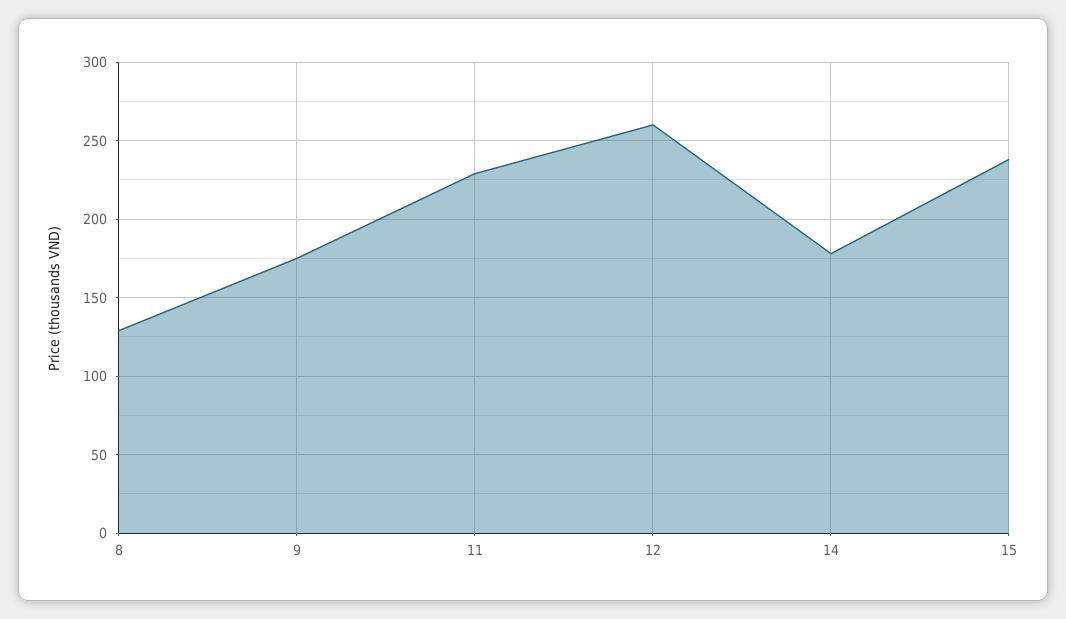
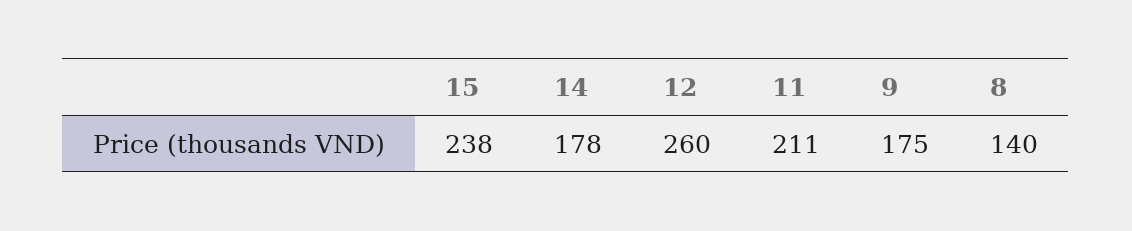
8: 130 -> 140
11: 230 -> 211

